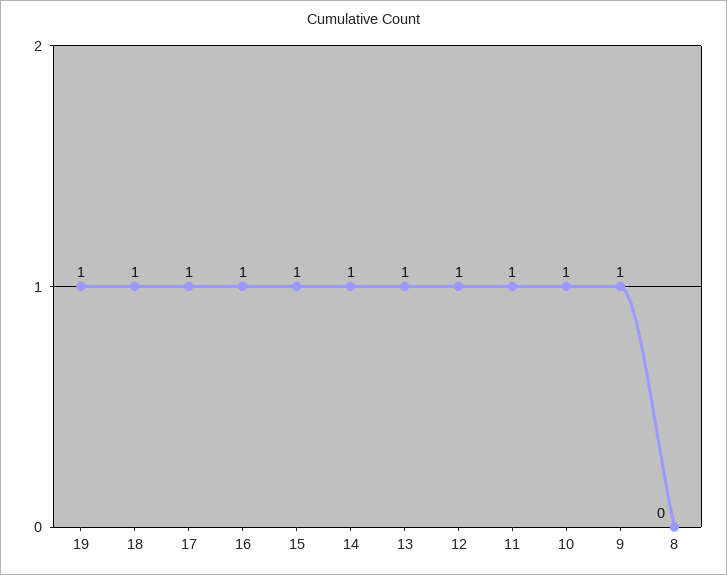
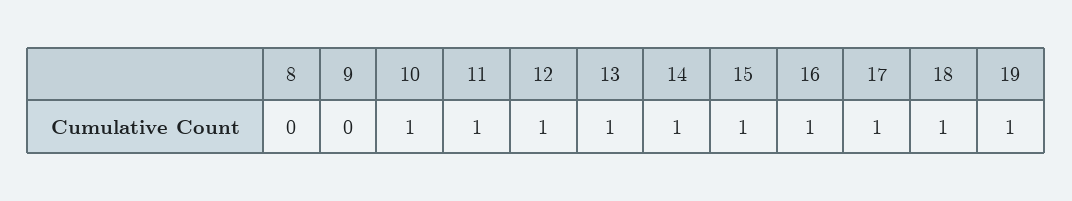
9: 1 -> 0

